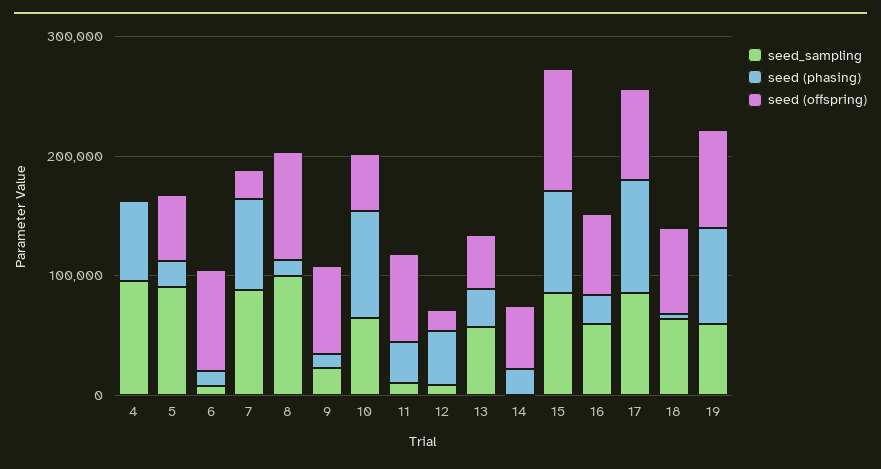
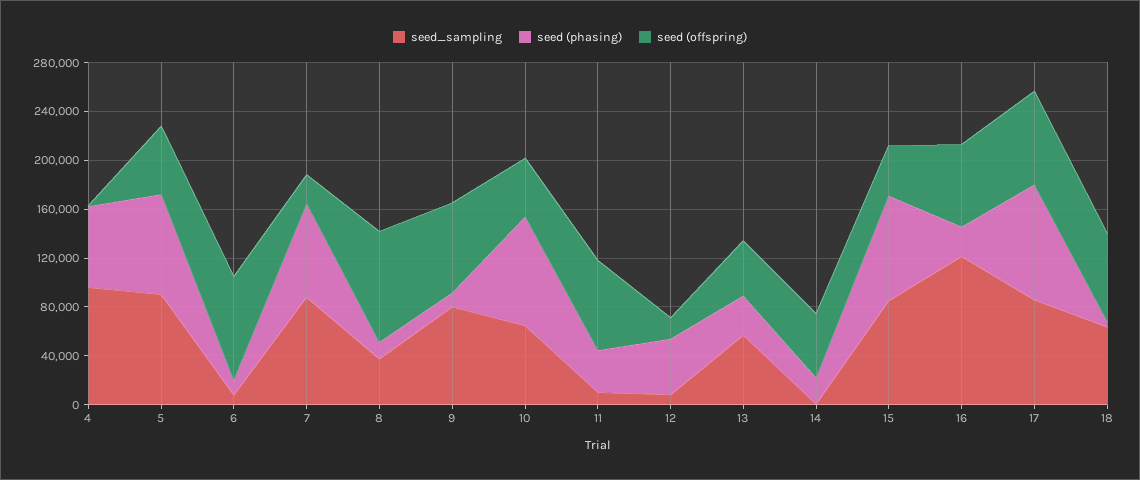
seed (phasing), 5: 20000 -> 80000
seed_sampling, 8: 100000 -> 40000
seed_sampling, 9: 20000 -> 80000
seed (offspring), 15: 100000 -> 40000
seed_sampling, 16: 60000 -> 120000
seed_sampling, 19: 60000 -> none
seed (phasing), 19: 80000 -> none
seed (offspring), 19: 80000 -> none

